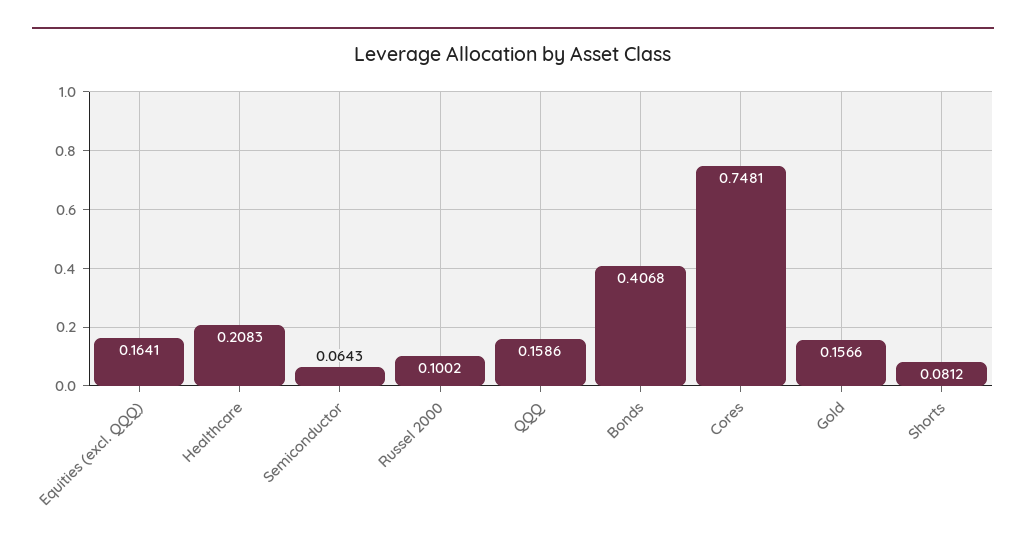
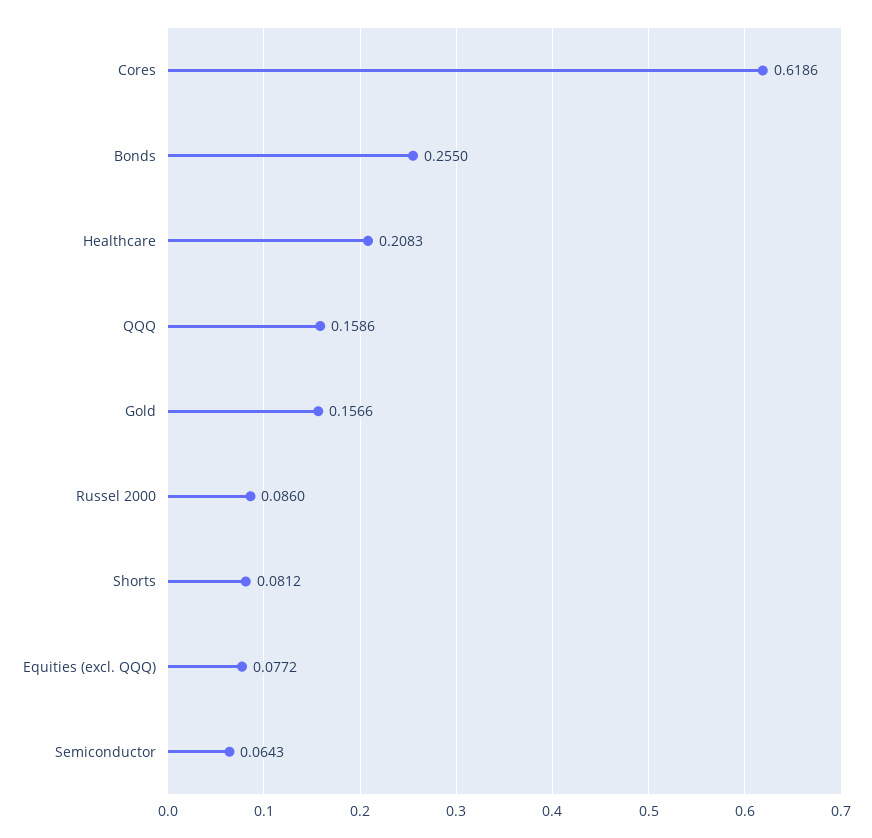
Equities (excl. QQQ): 0.1641 -> 0.0772
Russel 2000: 0.1002 -> 0.086
Bonds: 0.4068 -> 0.255
Cores: 0.7481 -> 0.6186

